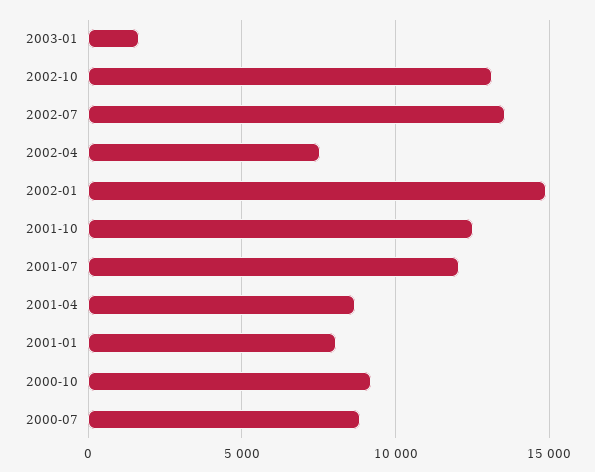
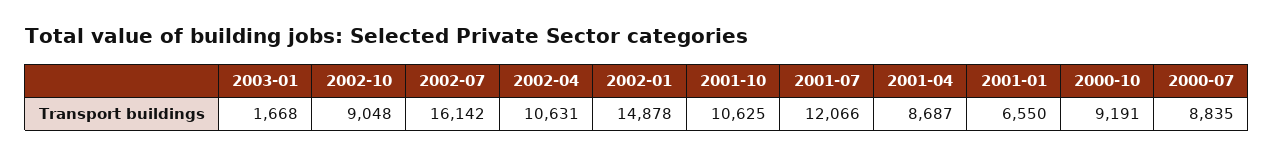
2002-10: 13000 -> 9048
2002-07: 13500 -> 16142
2002-04: 7500 -> 10631
2001-10: 12500 -> 10625
2001-01: 8000 -> 6550

